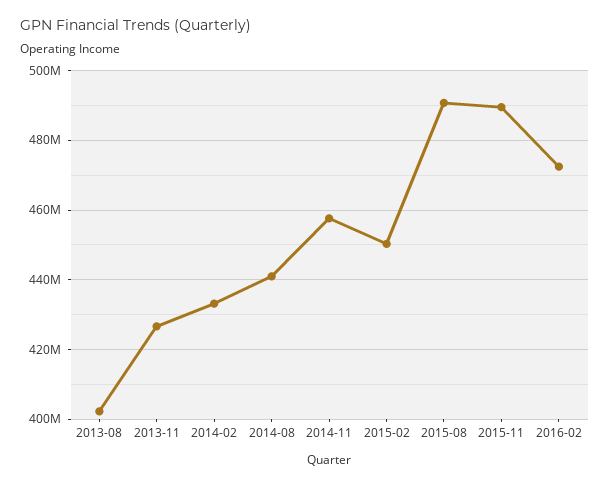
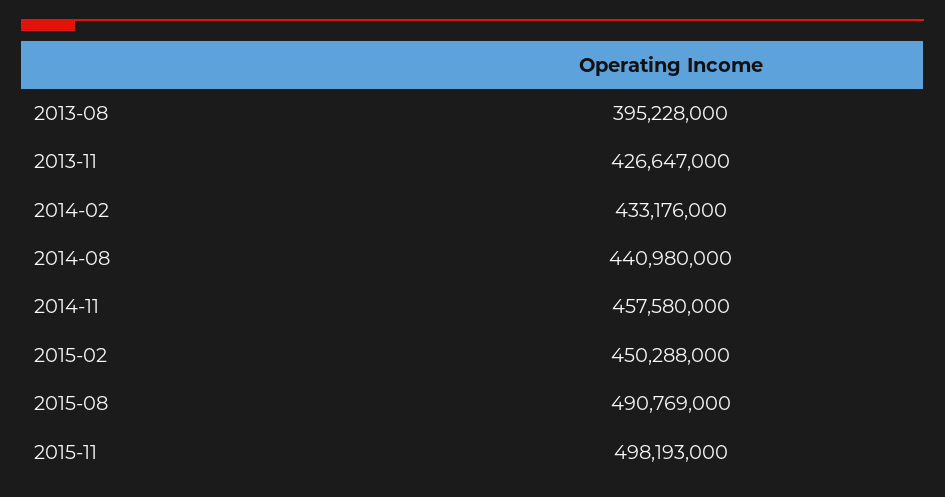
2013-08: 402000000 -> 395228000
2015-11: 490000000 -> 498193000
2016-02: 472000000 -> none

